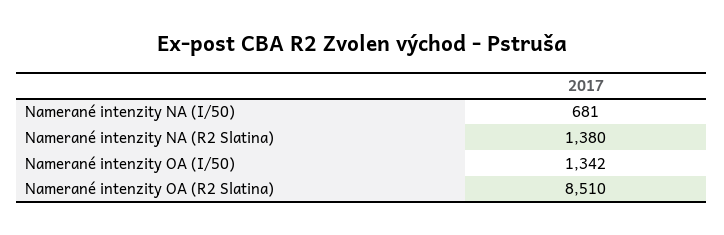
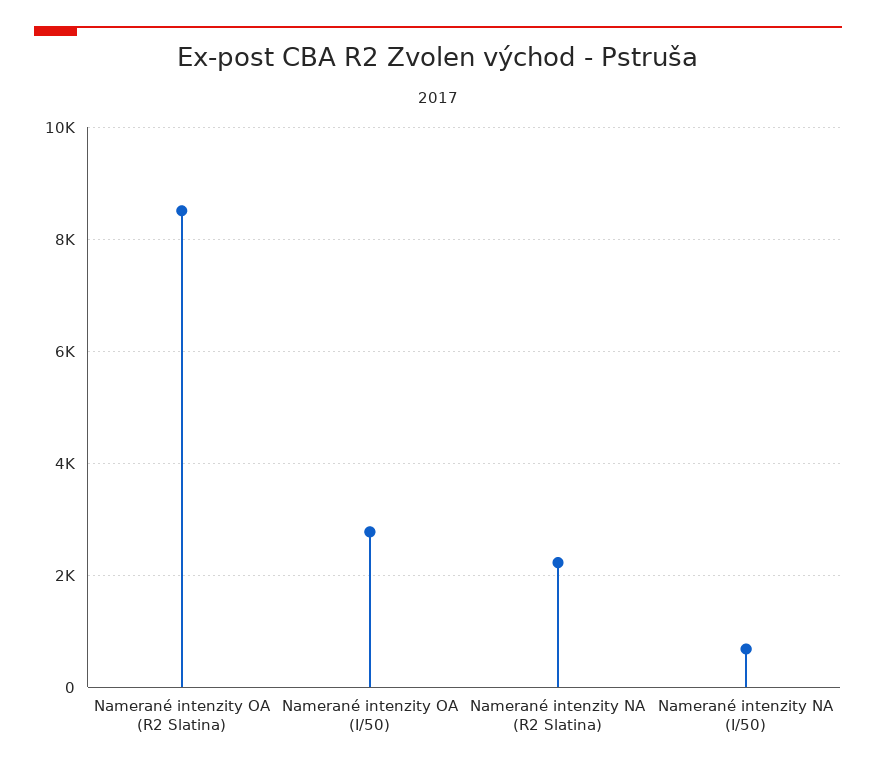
Namerané intenzity NA (R2 Slatina): 1380 -> 2200
Namerané intenzity OA (I/50): 1342 -> 2800

